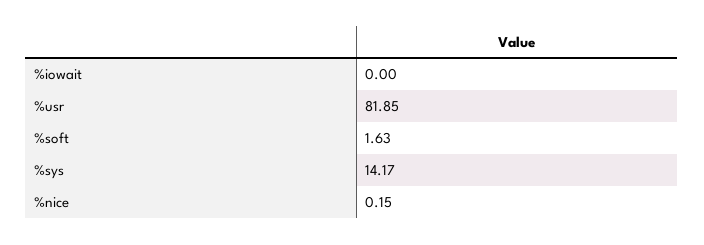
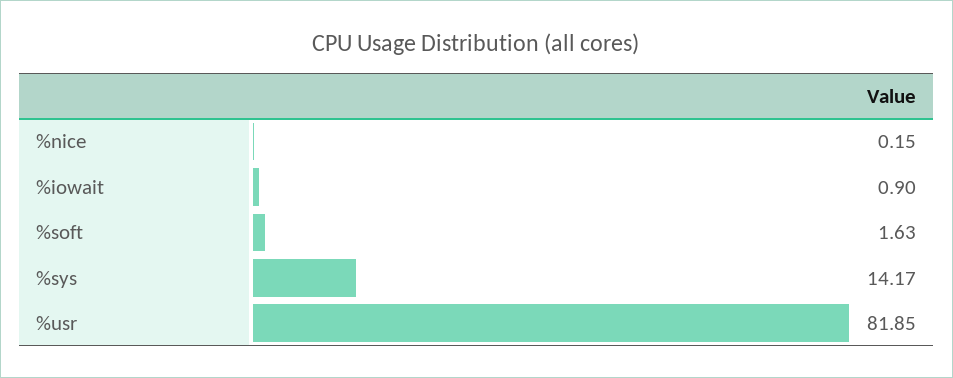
%iowait: 0 -> 0.9

